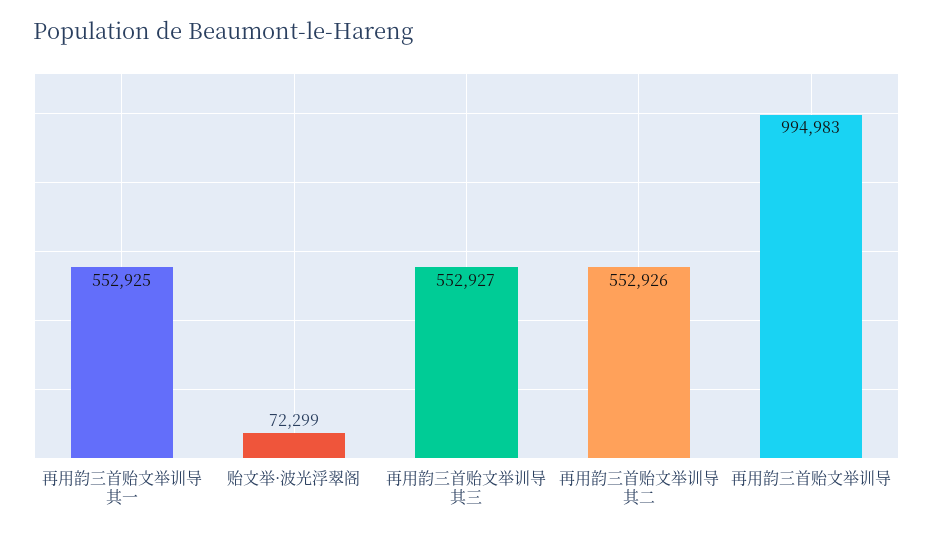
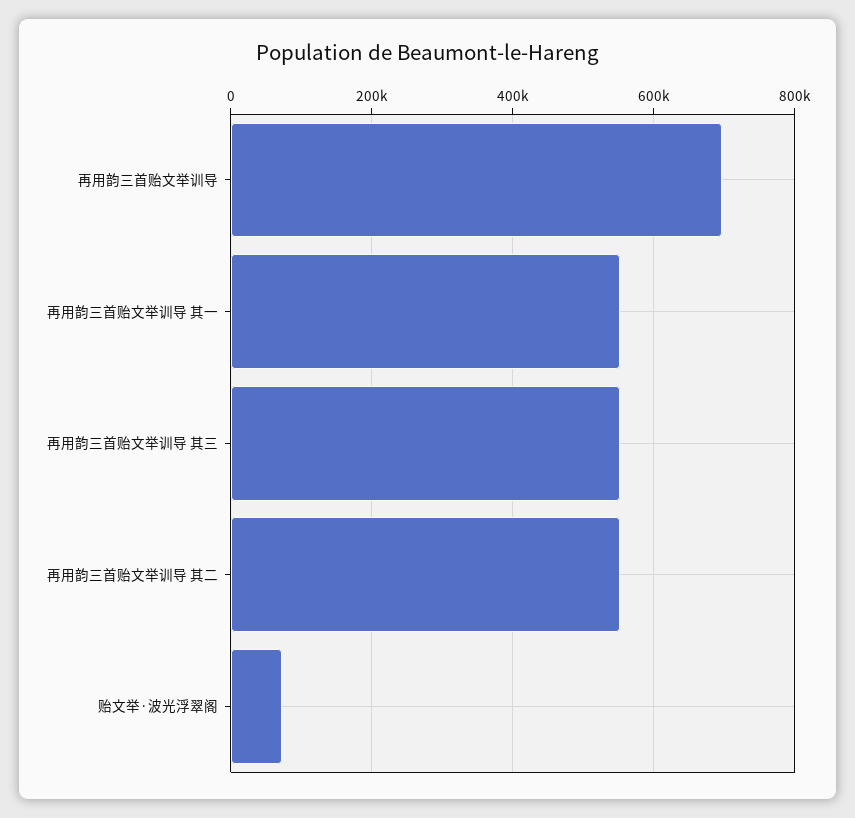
再用韵三首贻文举训导: 994983 -> 700000

